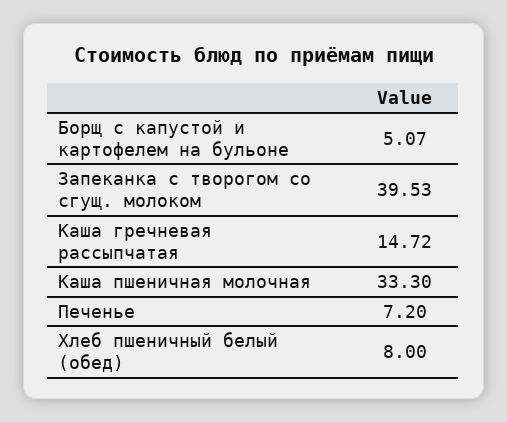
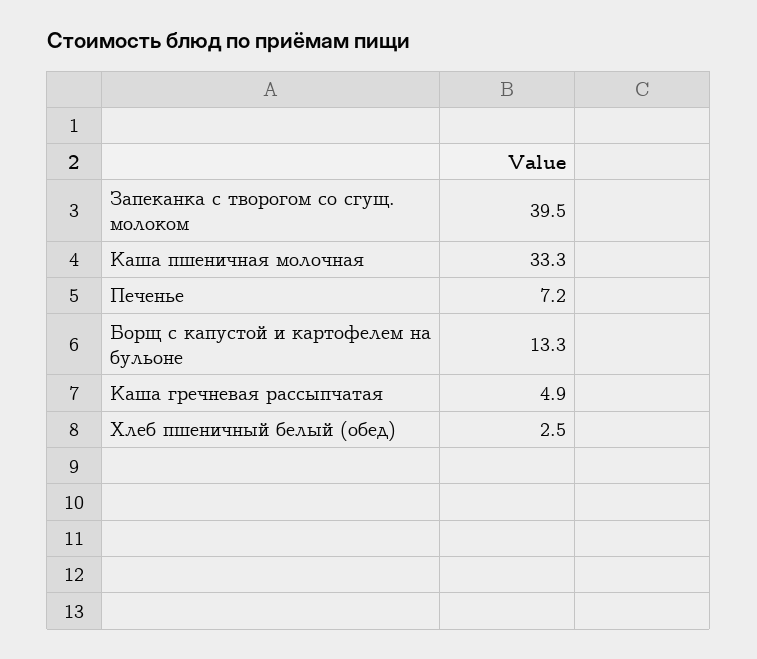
Борщ с капустой и картофелем на бульоне: 5.07 -> 13.3
Каша гречневая рассыпчатая: 14.72 -> 4.9
Хлеб пшеничный белый (обед): 8 -> 2.5

